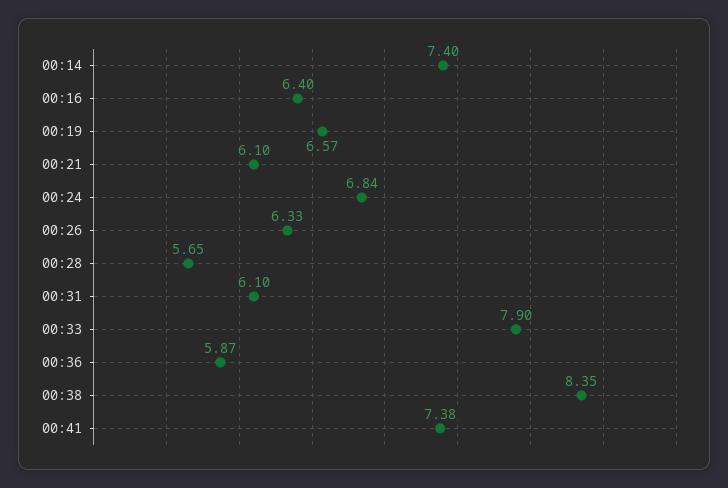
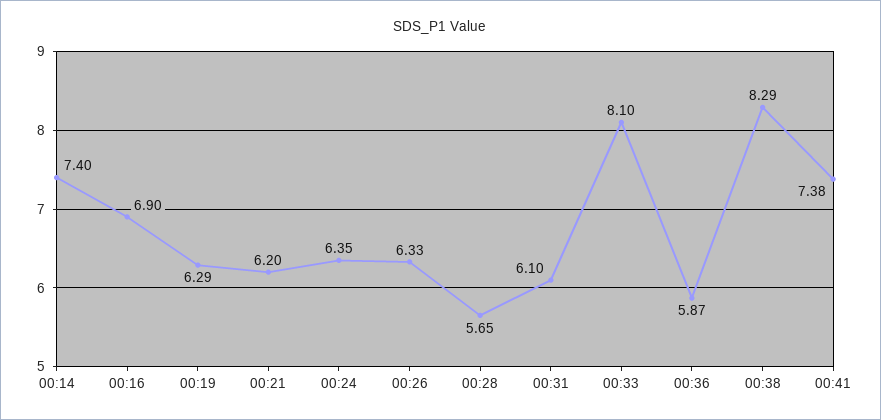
00:16: 6.4 -> 6.9
00:19: 6.57 -> 6.29
00:21: 6.1 -> 6.2
00:24: 6.84 -> 6.35
00:33: 7.9 -> 8.1
00:38: 8.35 -> 8.29

